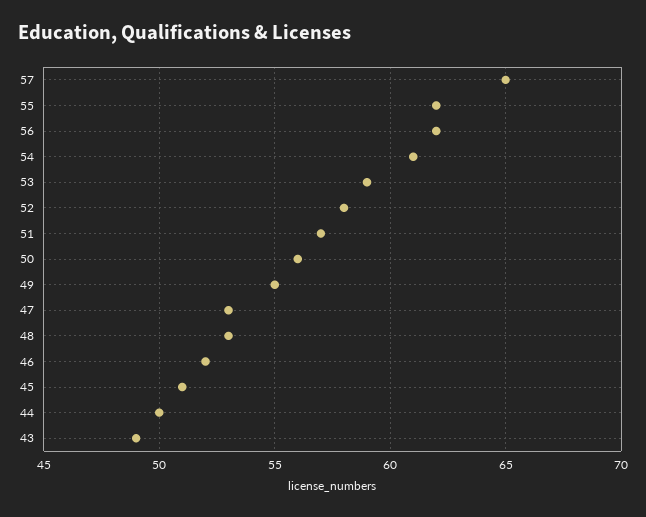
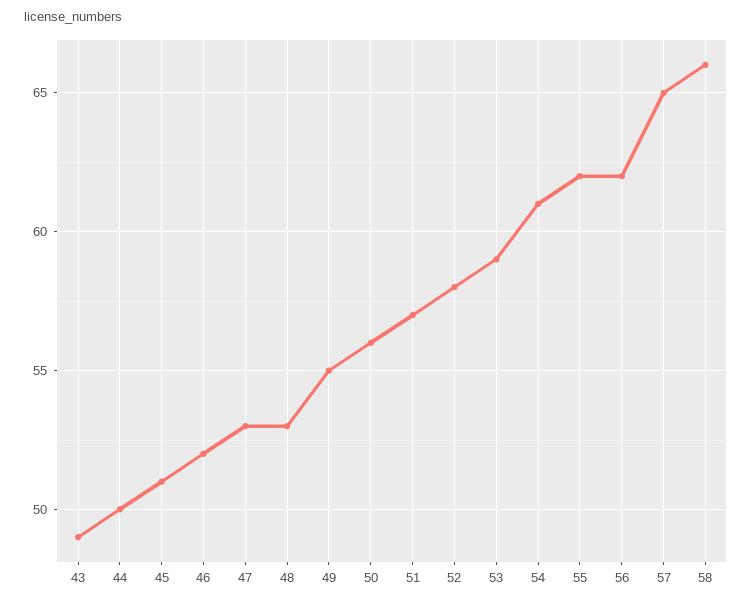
58: none -> 66

